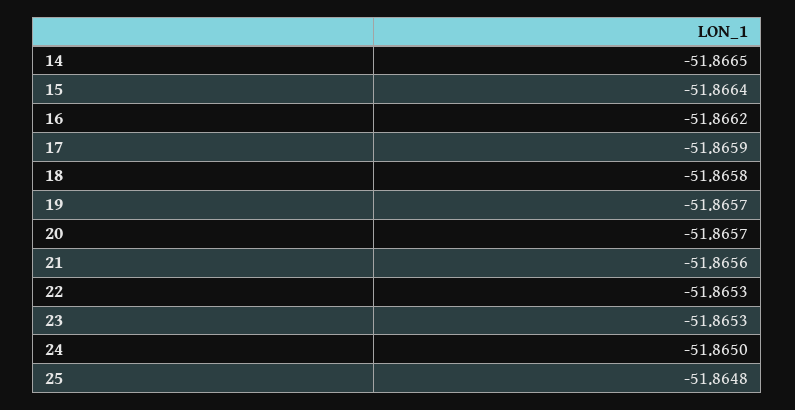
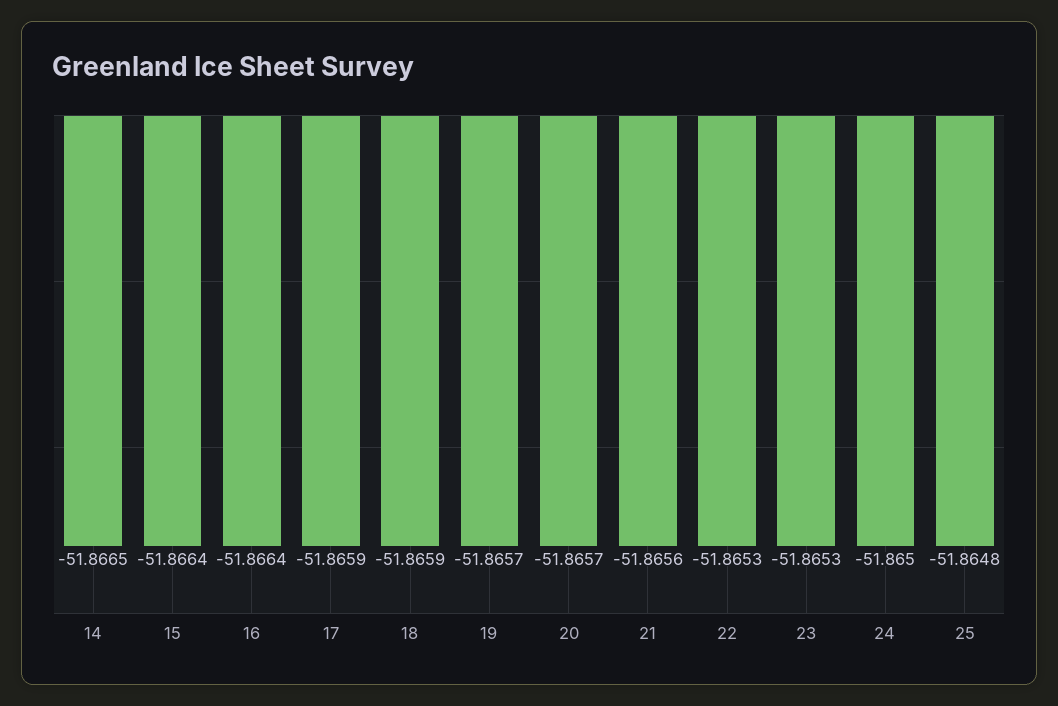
16: -51.8662 -> -51.8664
18: -51.8658 -> -51.8659

